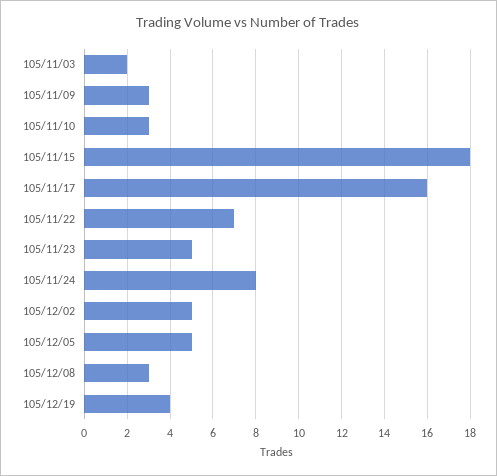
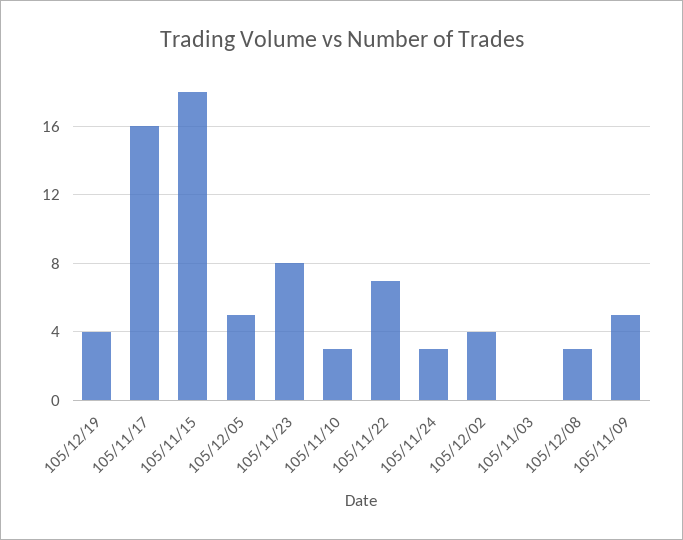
105/11/03: 2 -> 0
105/11/09: 3 -> 5
105/11/23: 5 -> 8
105/11/24: 8 -> 3
105/12/02: 5 -> 4

